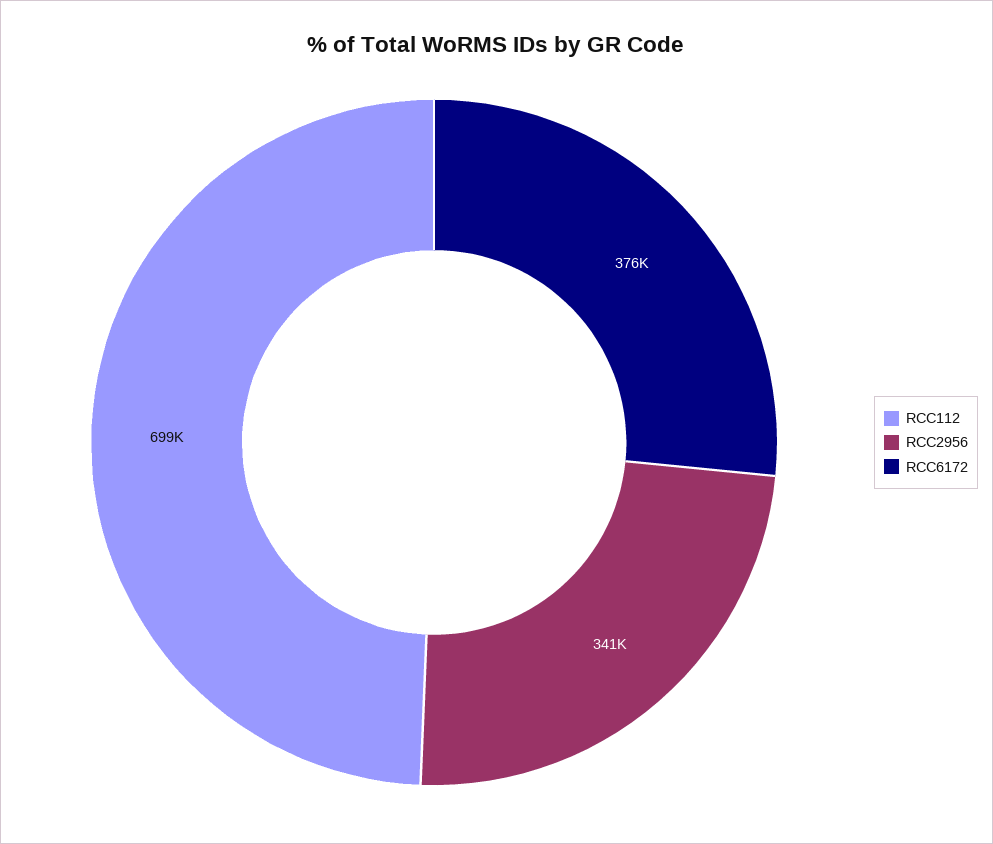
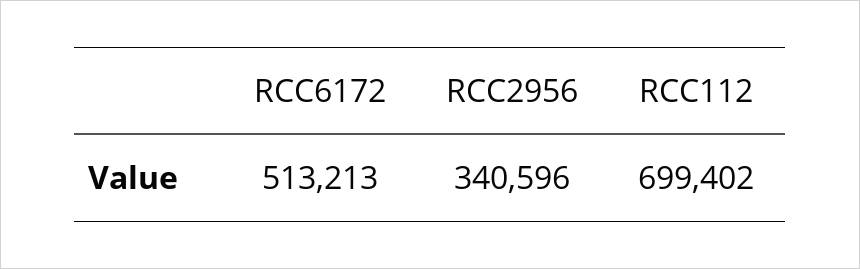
RCC6172: 376000 -> 513213

